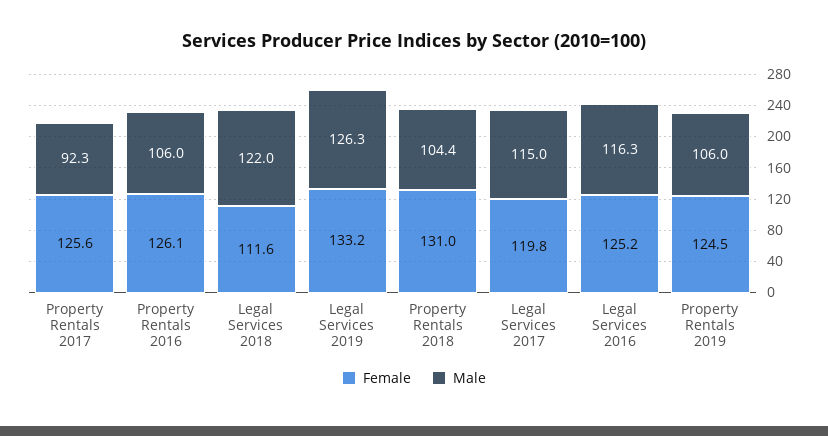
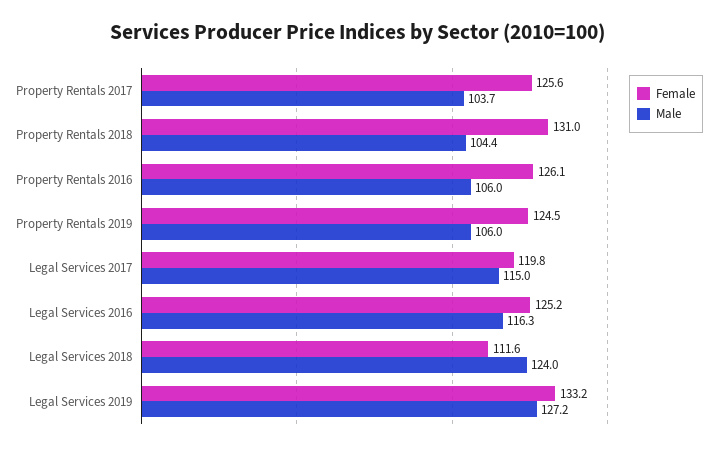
Male, Property Rentals 2017: 92.3 -> 103.7
Male, Legal Services 2018: 122 -> 124
Male, Legal Services 2019: 126.3 -> 127.2

